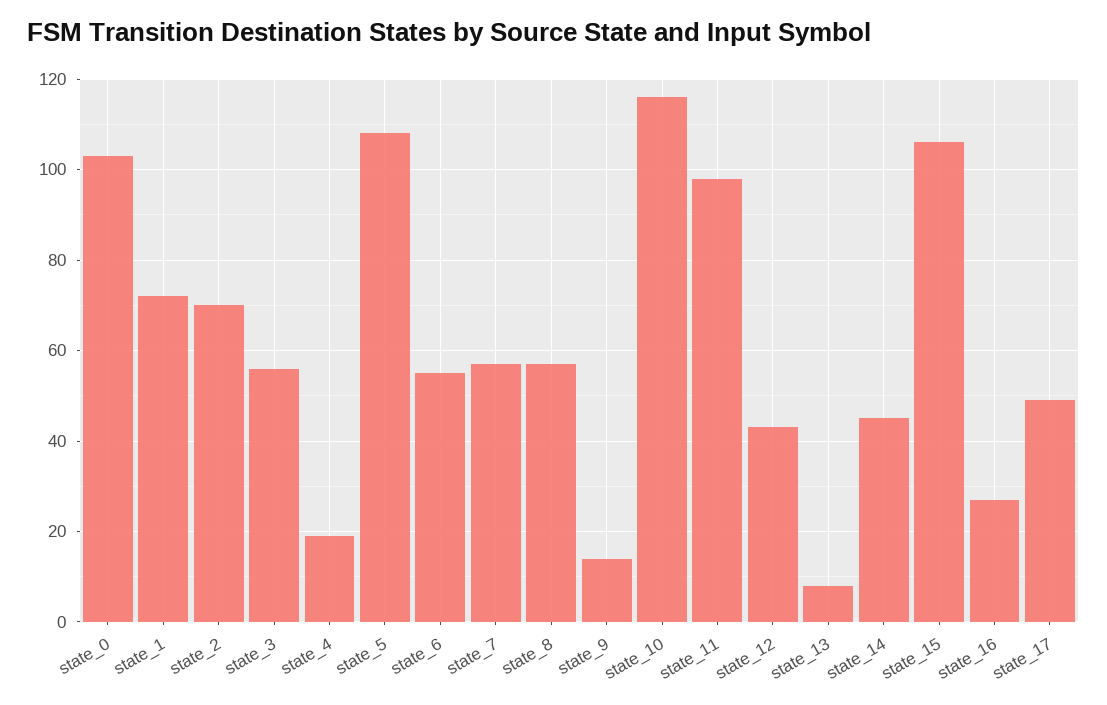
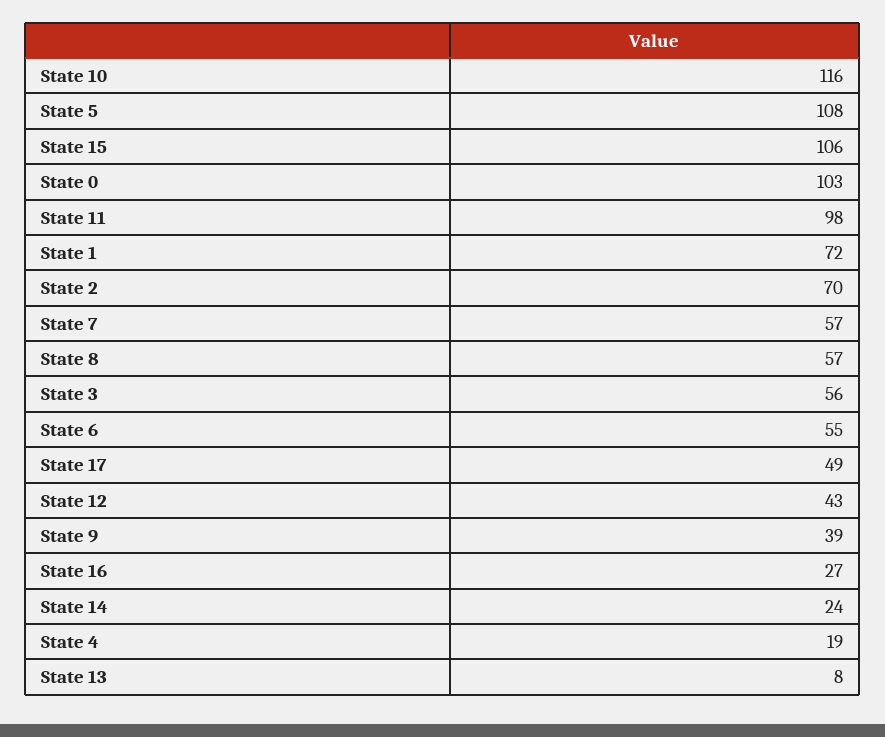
state_9: 15 -> 39
state_14: 45 -> 24

